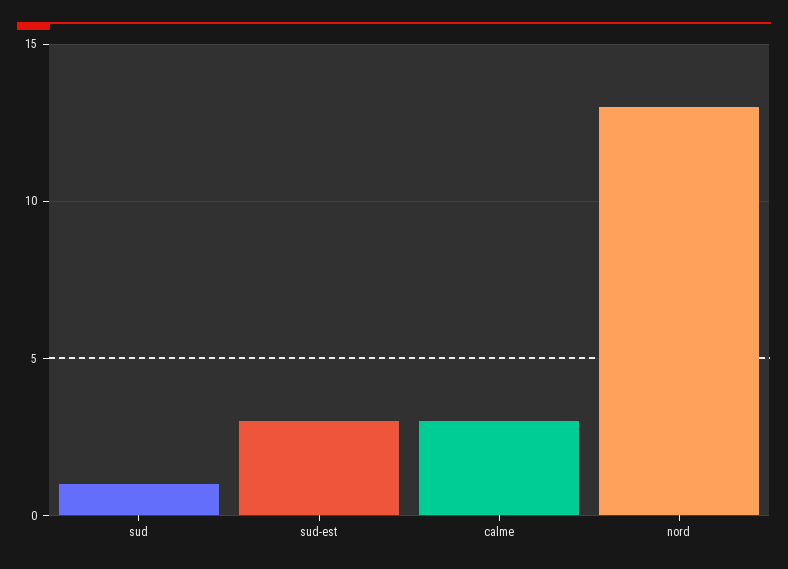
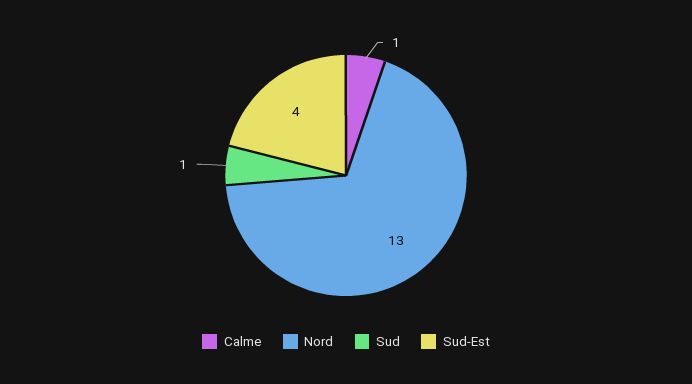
sud-est: 3 -> 4
calme: 3 -> 1

